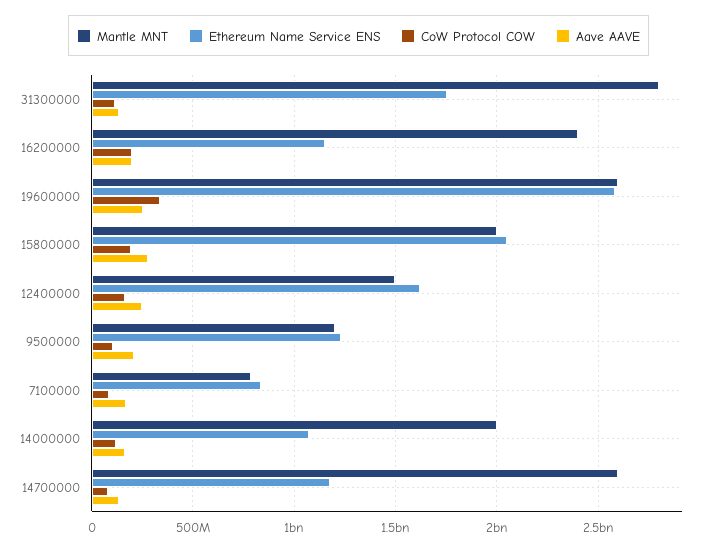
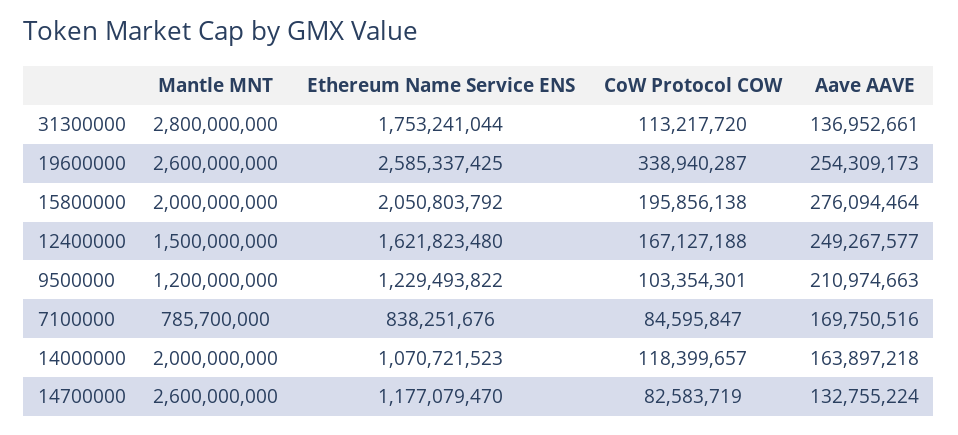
Mantle MNT, 16200000: 2400000000 -> none
Ethereum Name Service ENS, 16200000: 1150000000 -> none
CoW Protocol COW, 16200000: 200000000 -> none
Aave AAVE, 16200000: 200000000 -> none

